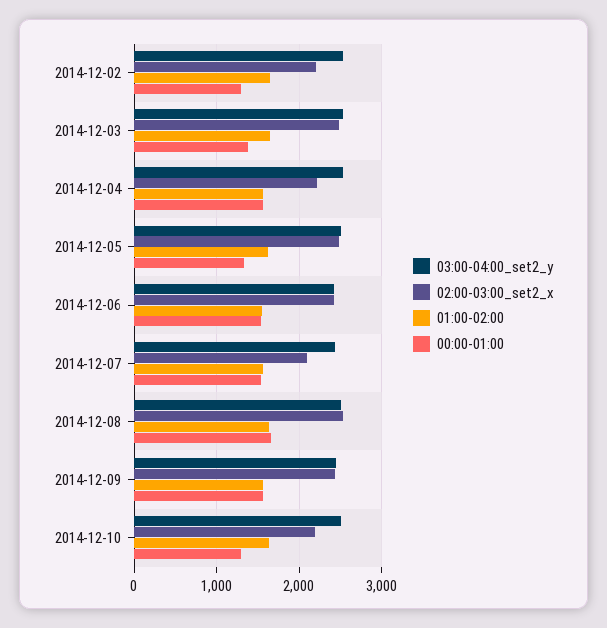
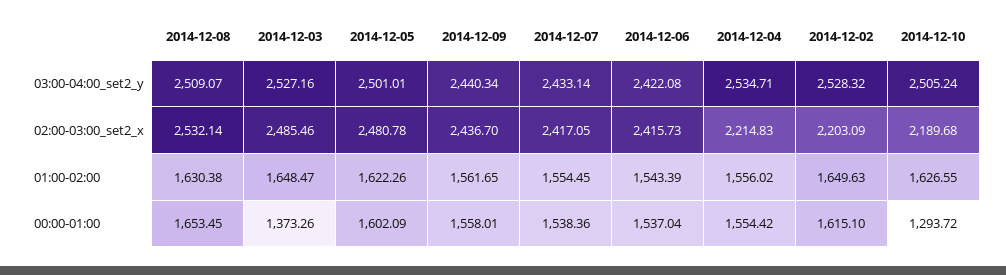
00:00-01:00, 2014-12-02: 1300 -> 1615.1
00:00-01:00, 2014-12-05: 1300 -> 1602.09
02:00-03:00_set2_x, 2014-12-07: 2100 -> 2417.05

